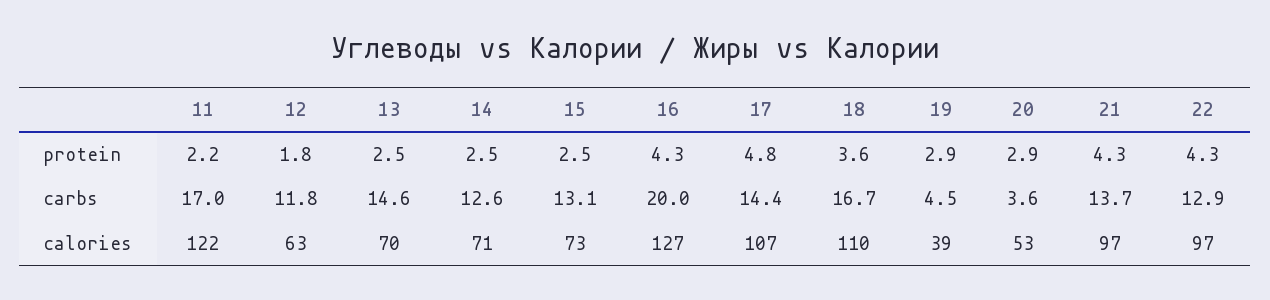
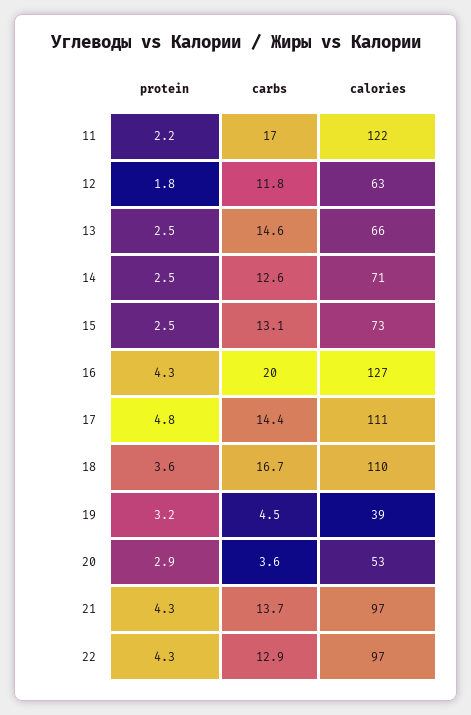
19, protein: 2.9 -> 3.2
13, calories: 70 -> 66
17, calories: 107 -> 111

